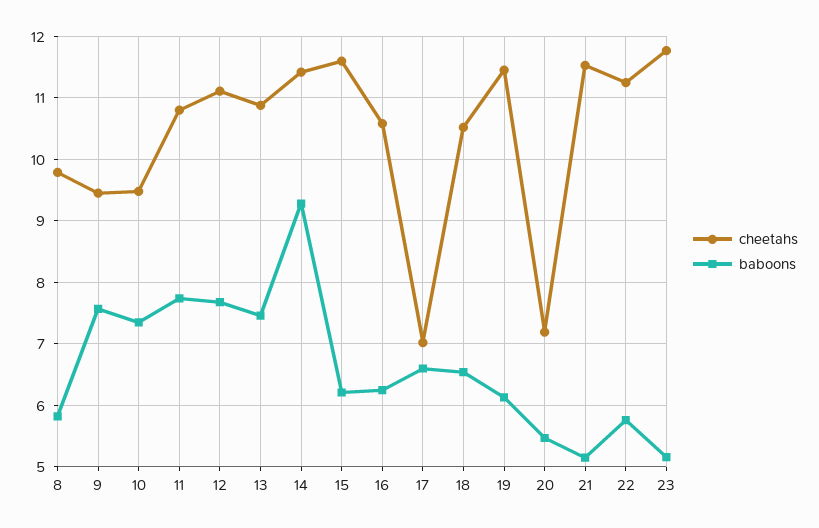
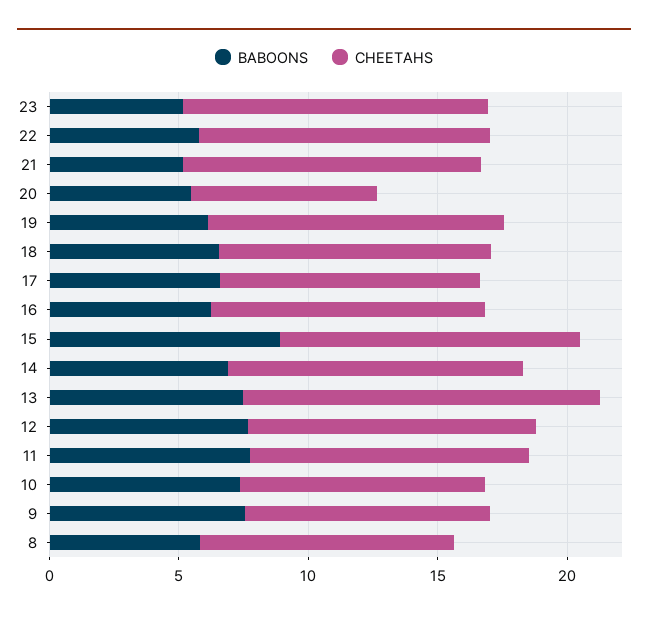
cheetahs, 13: 10.9 -> 14
baboons, 14: 9.3 -> 7
baboons, 15: 6.2 -> 9
cheetahs, 17: 7 -> 10

